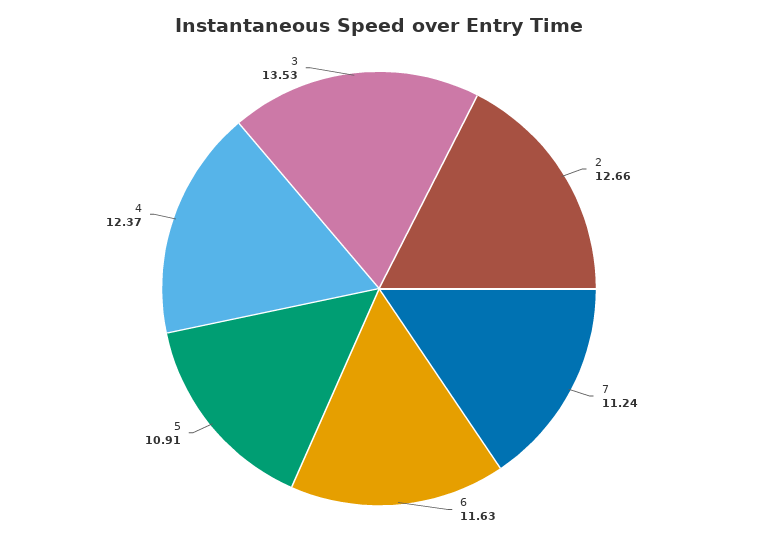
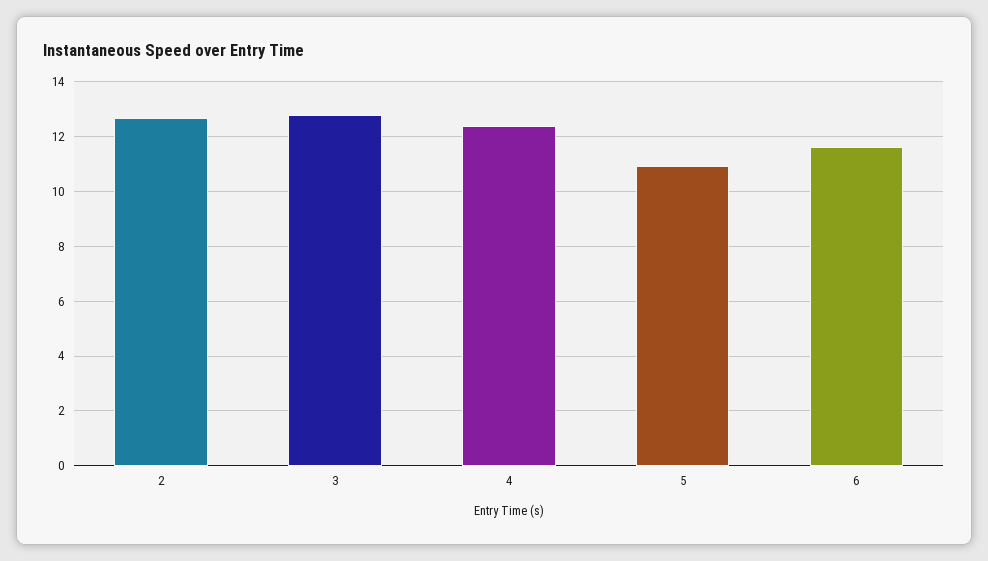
7: 11.24 -> none
3: 13.53 -> 12.75

